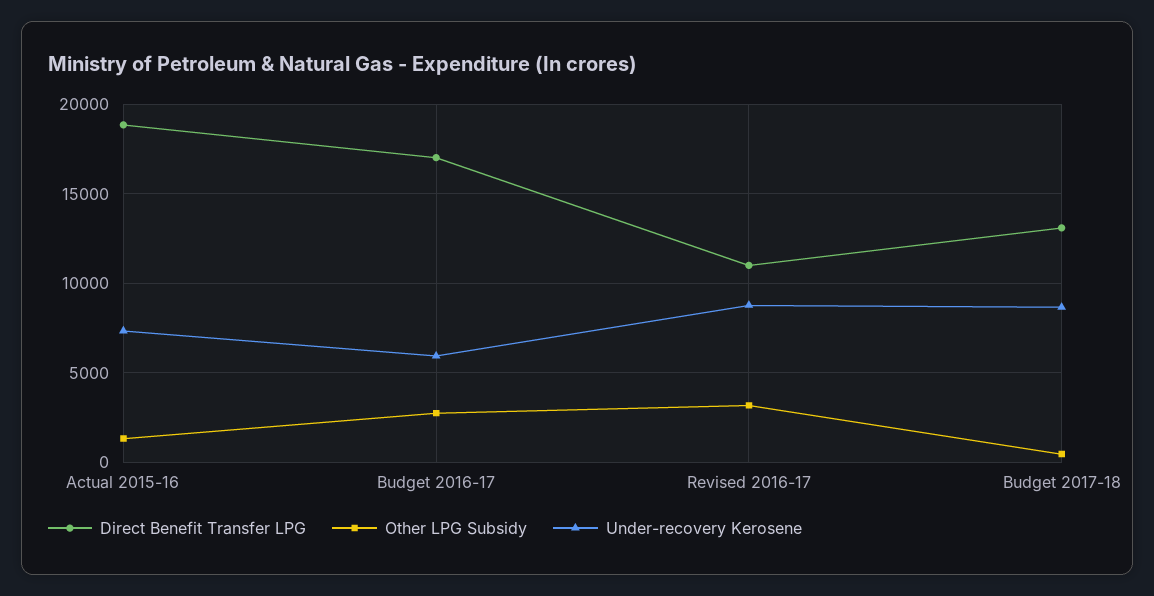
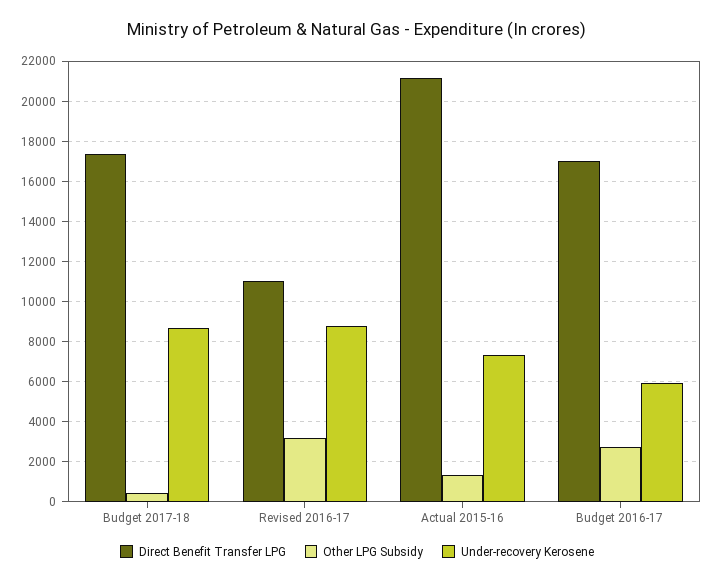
Direct Benefit Transfer LPG, Actual 2015-16: 19000 -> 21000
Direct Benefit Transfer LPG, Budget 2017-18: 13000 -> 17500

